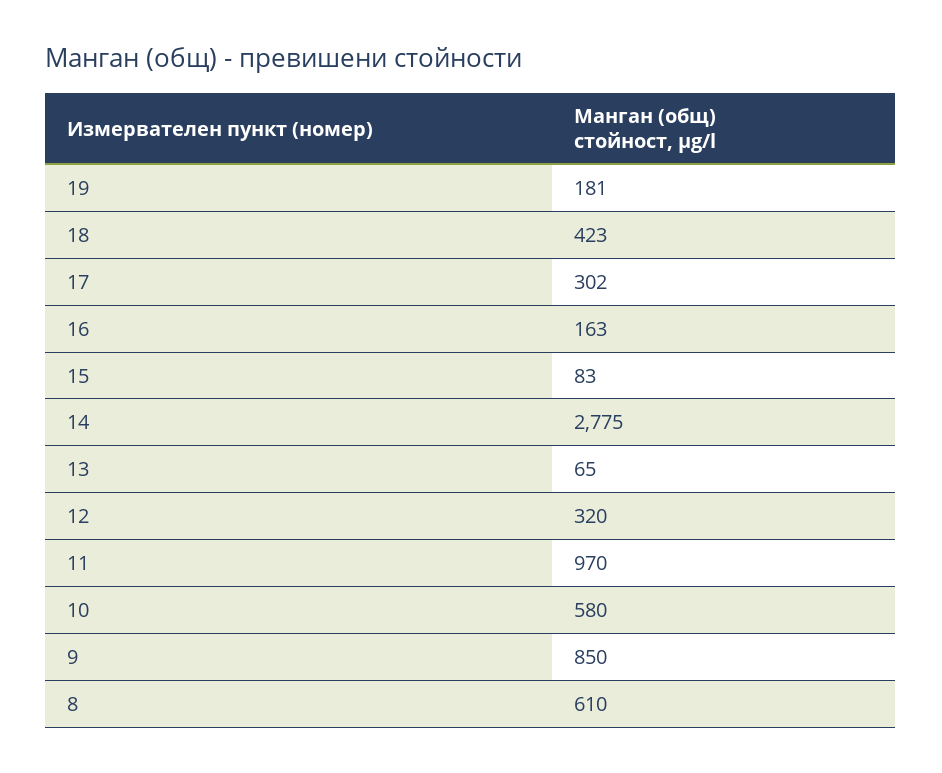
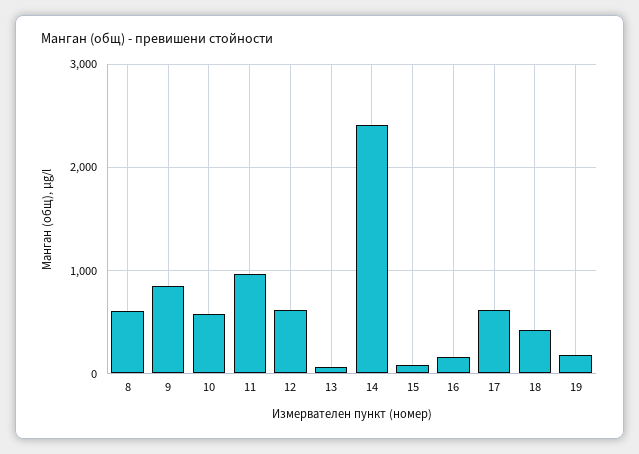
17: 302 -> 600
14: 2775 -> 2400
12: 320 -> 600

